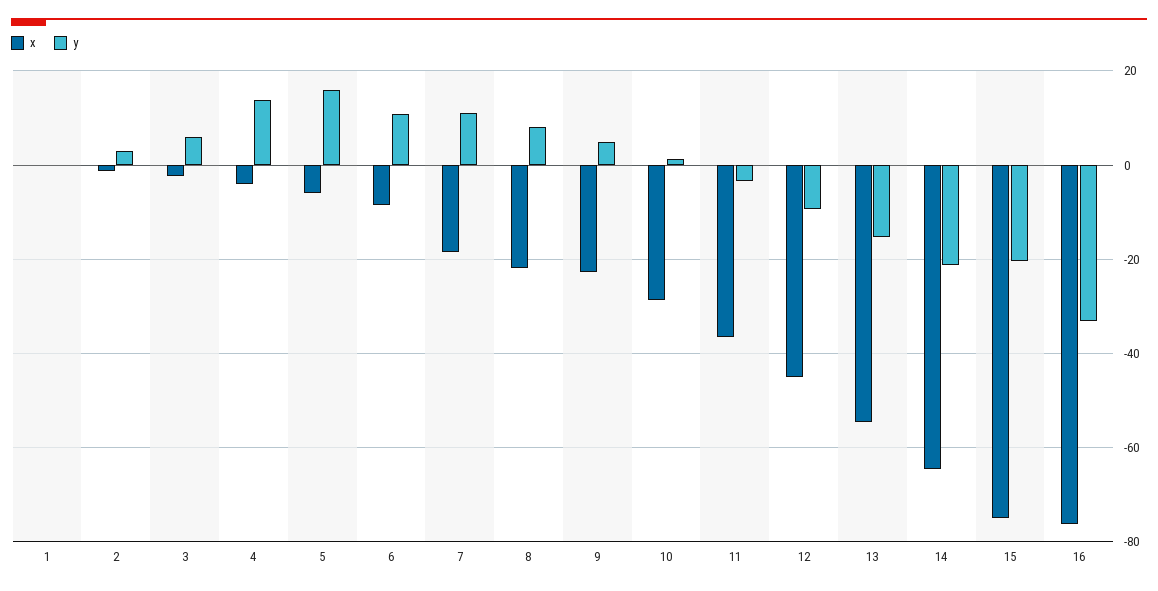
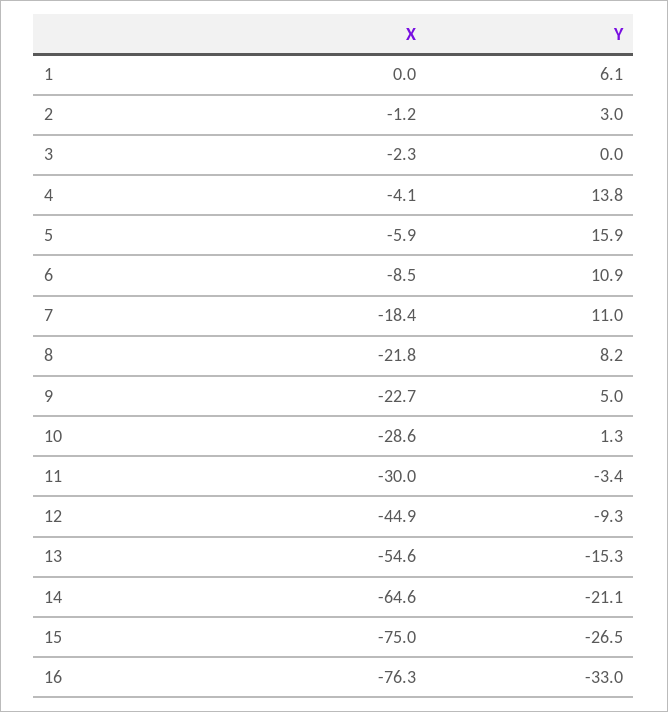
y, 1: 0 -> 6.1
y, 3: 6 -> 0
x, 11: -36 -> -30
y, 15: -20 -> -26.5

